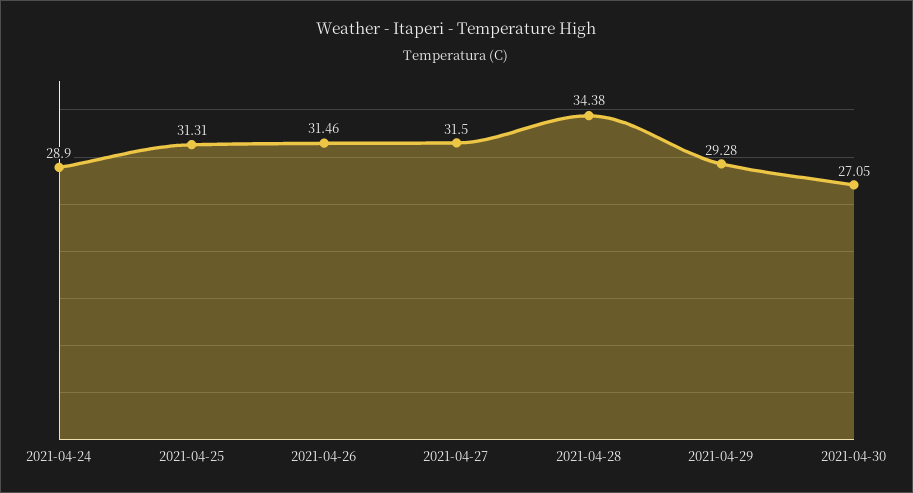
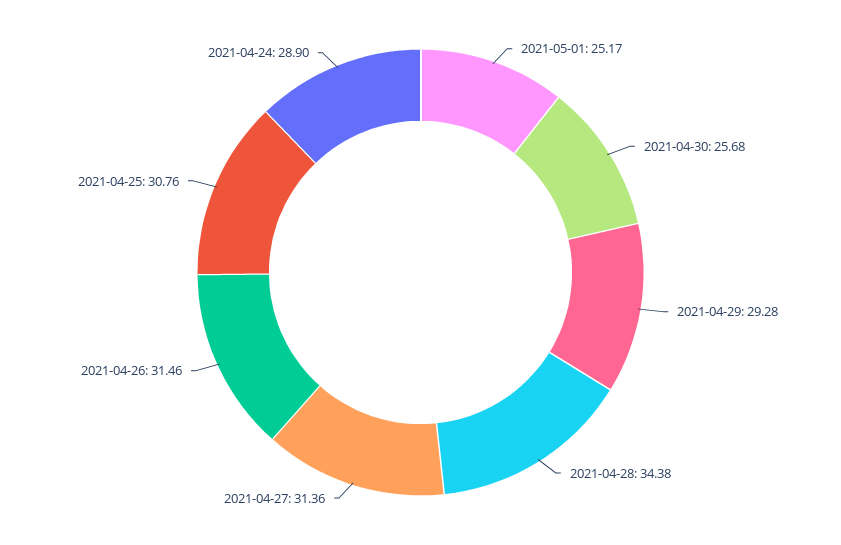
2021-04-25: 31.31 -> 30.76
2021-04-27: 31.5 -> 31.36
2021-04-30: 27.05 -> 25.68
2021-05-01: none -> 25.17

